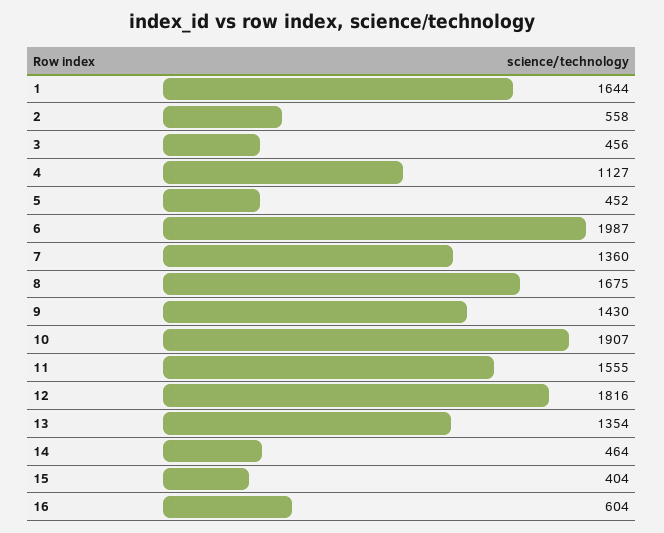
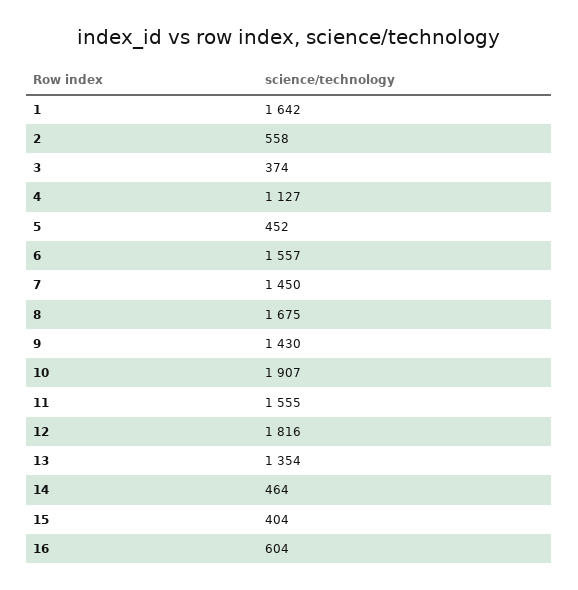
1: 1644 -> 1642
3: 456 -> 374
6: 1987 -> 1557
7: 1360 -> 1450

